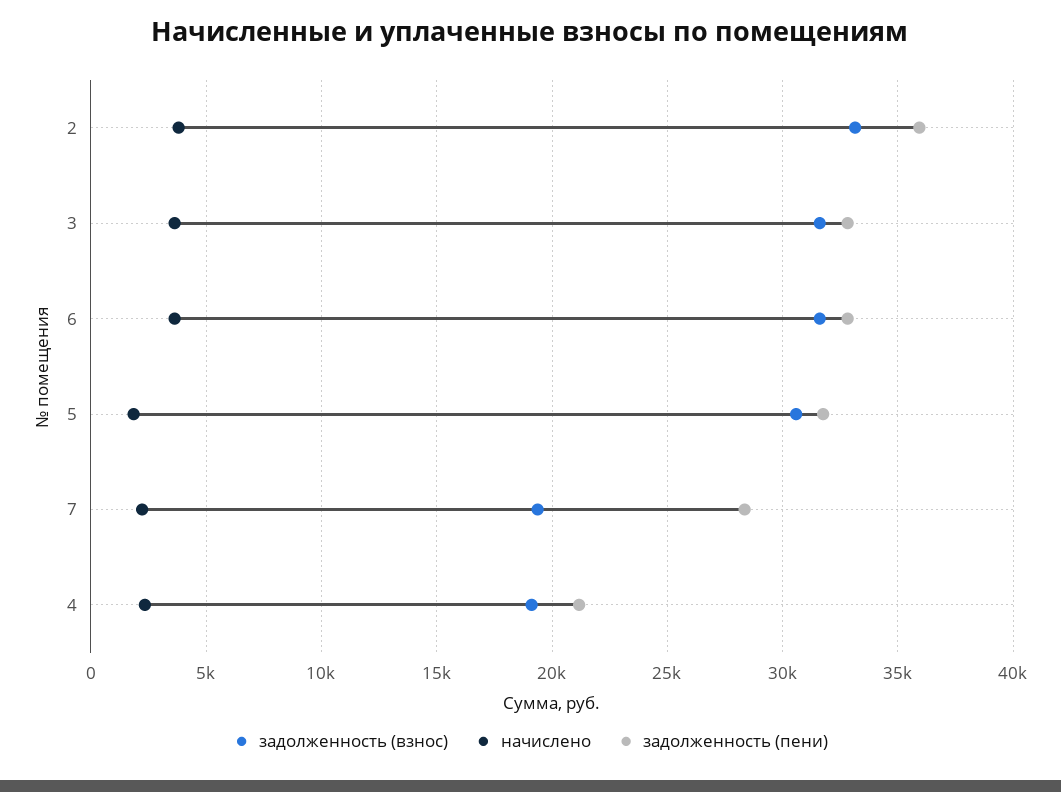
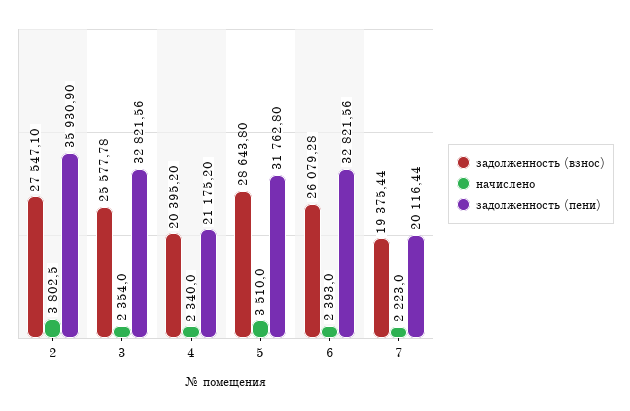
задолженность (взнос), 2: 33000 -> 27547.1
задолженность (взнос), 3: 31500 -> 25577.78
начислено, 3: 3500 -> 2354
задолженность (взнос), 6: 31500 -> 26079.28
начислено, 6: 3500 -> 2393
задолженность (взнос), 5: 30500 -> 28643.8
начислено, 5: 2000 -> 3510
задолженность (пени), 7: 28500 -> 20116.44
задолженность (взнос), 4: 19000 -> 20395.2

